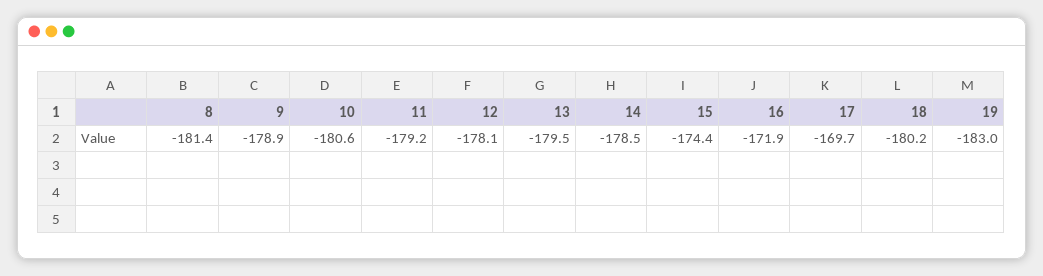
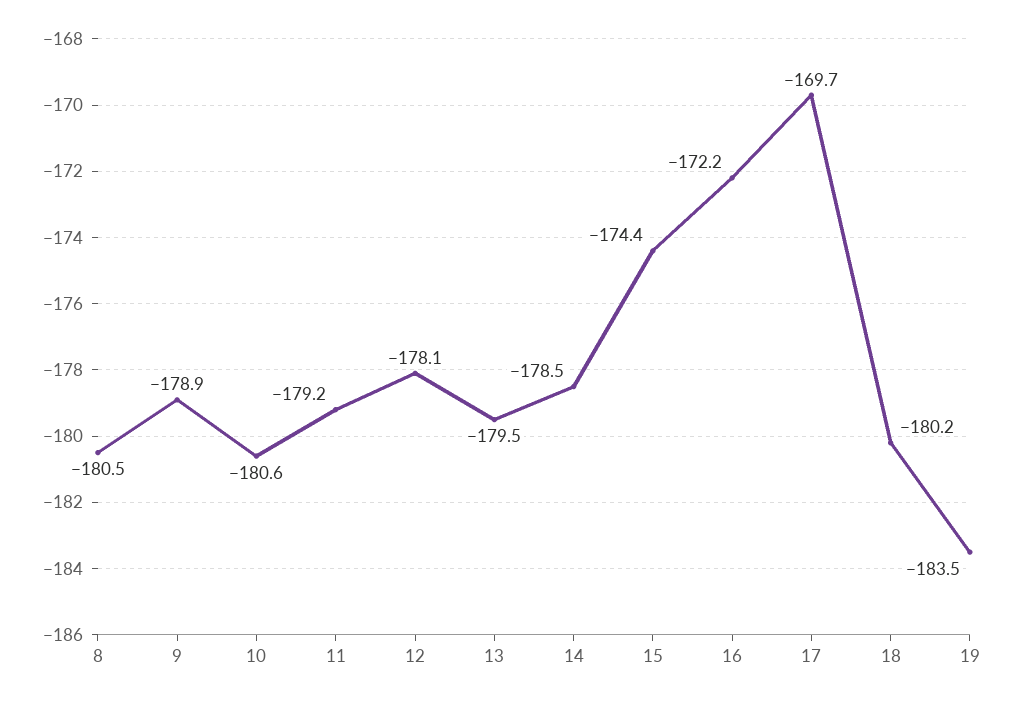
8: -181.4 -> -180.5
16: -171.9 -> -172.2
19: -183 -> -183.5

